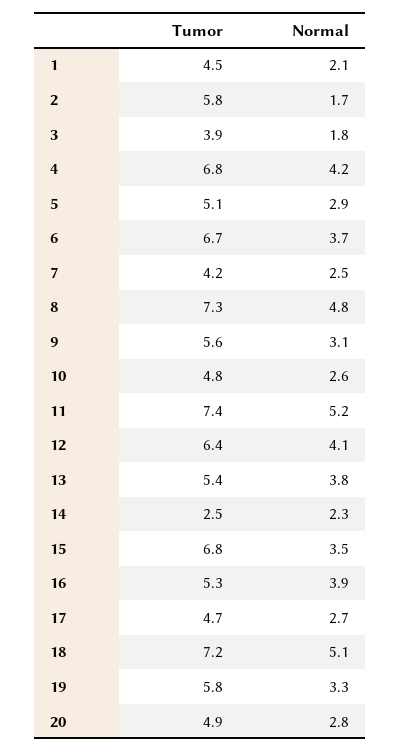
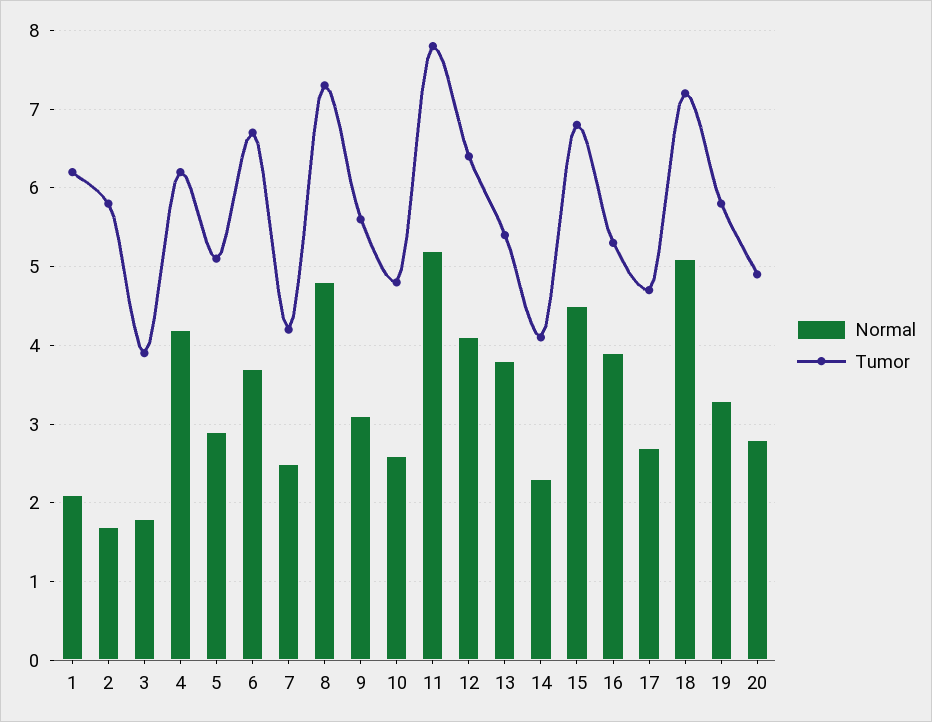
Tumor, 1: 4.5 -> 6.2
Tumor, 4: 6.8 -> 6.2
Tumor, 11: 7.4 -> 7.8
Tumor, 14: 2.5 -> 4.1
Normal, 15: 3.5 -> 4.5

